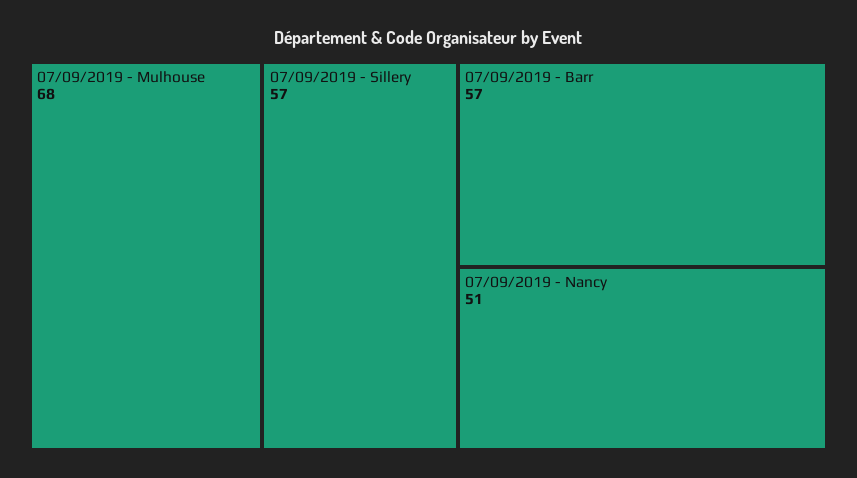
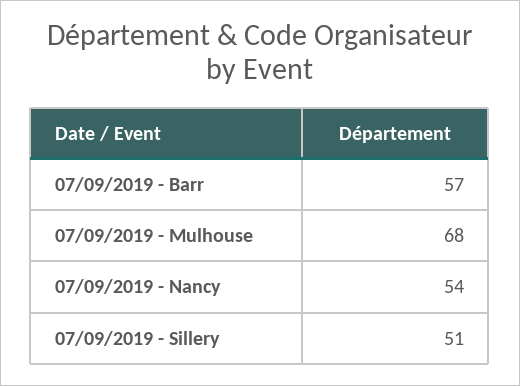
07/09/2019 - Sillery: 57 -> 51
07/09/2019 - Nancy: 51 -> 54

